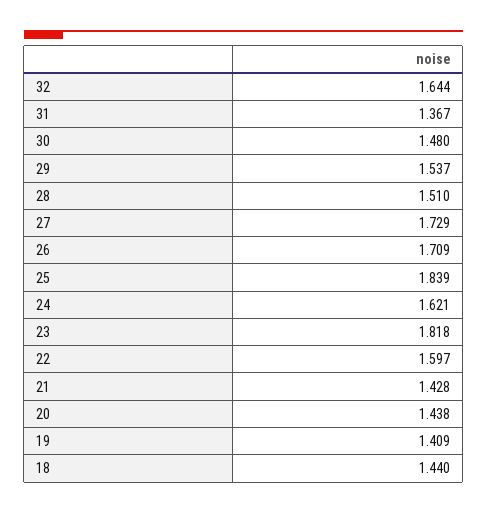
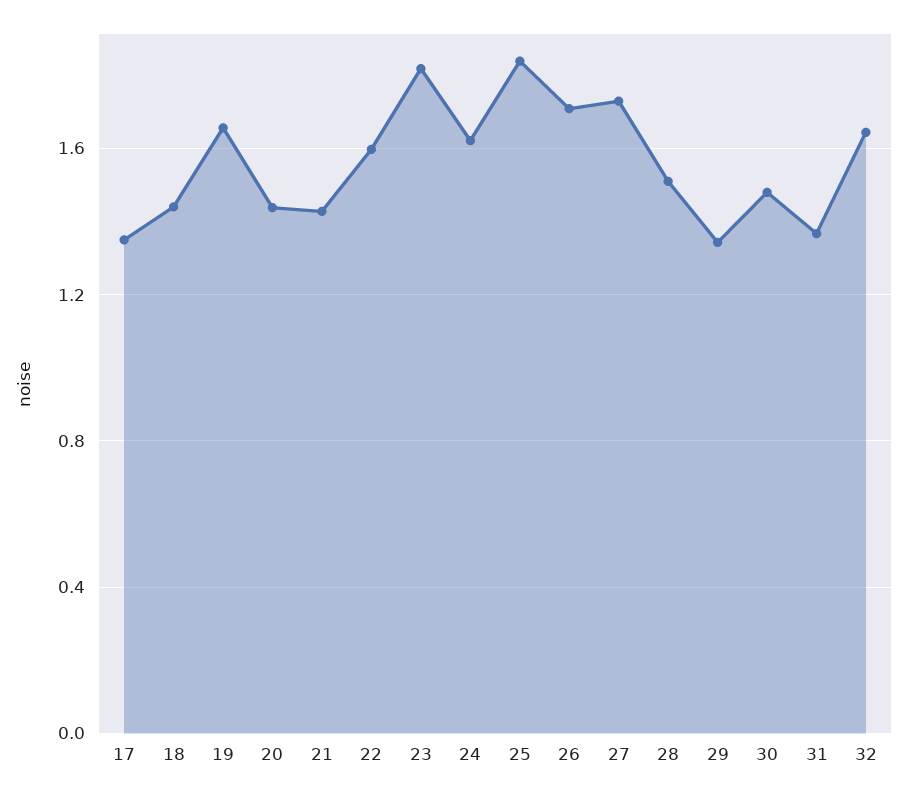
29: 1.537 -> 1.35
19: 1.409 -> 1.65
17: none -> 1.35

